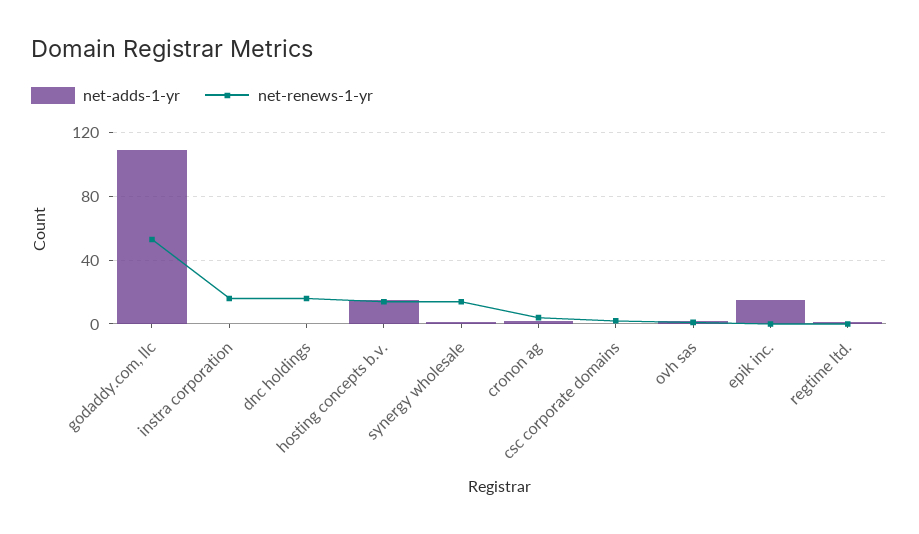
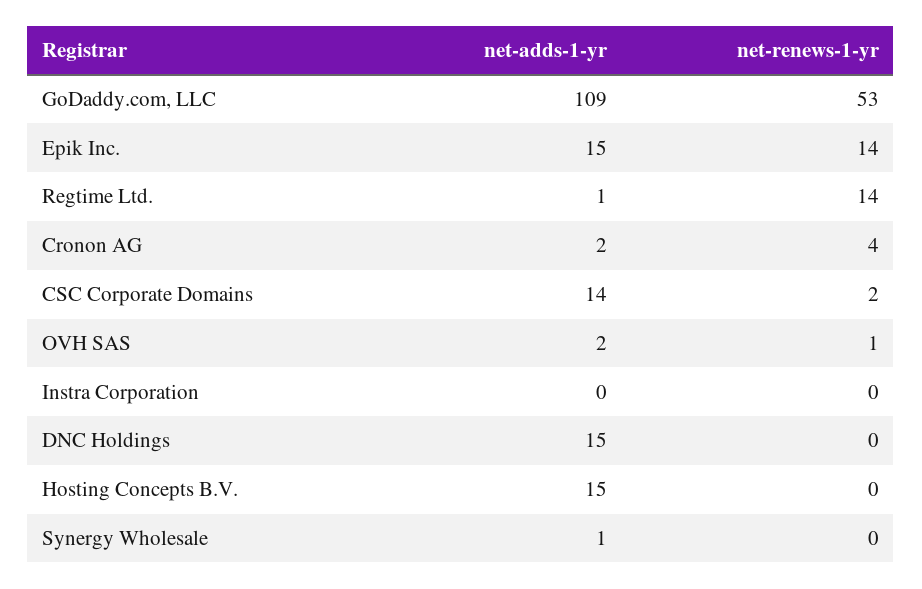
net-renews-1-yr, instra corporation: 15 -> 0
net-adds-1-yr, dnc holdings: 0 -> 15
net-renews-1-yr, dnc holdings: 15 -> 0
net-renews-1-yr, hosting concepts b.v.: 15 -> 0
net-renews-1-yr, synergy wholesale: 15 -> 0
net-adds-1-yr, csc corporate domains: 0 -> 14
net-renews-1-yr, epik inc.: 0 -> 14
net-renews-1-yr, regtime ltd.: 0 -> 14

